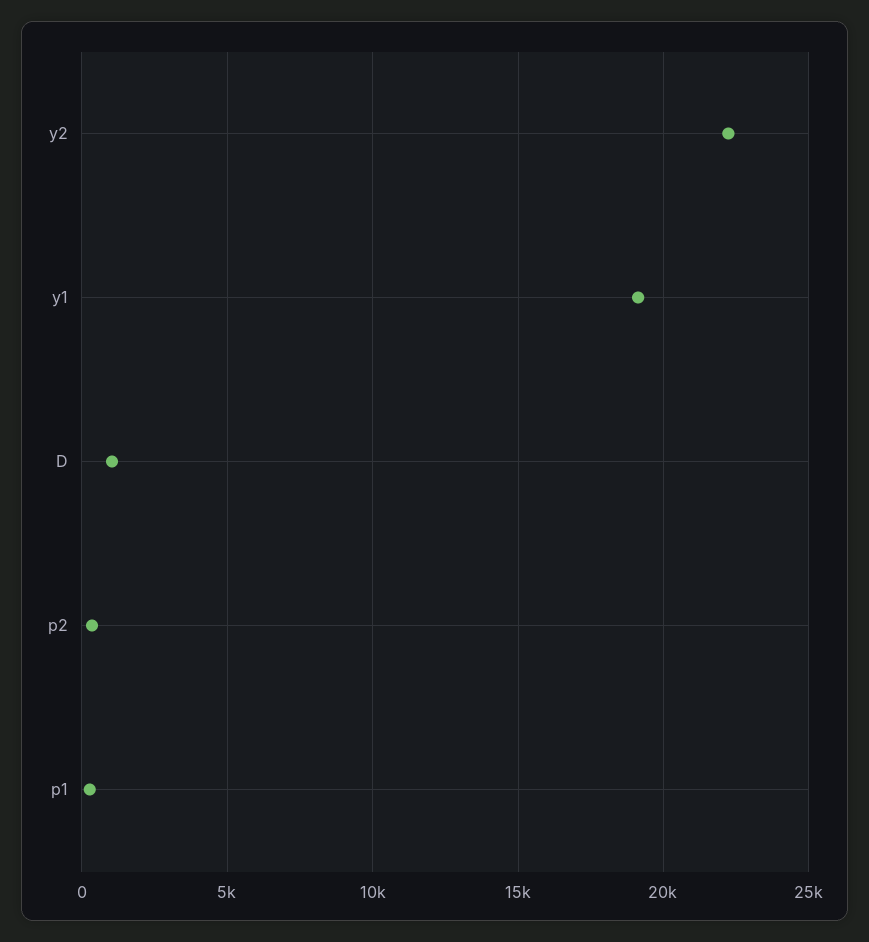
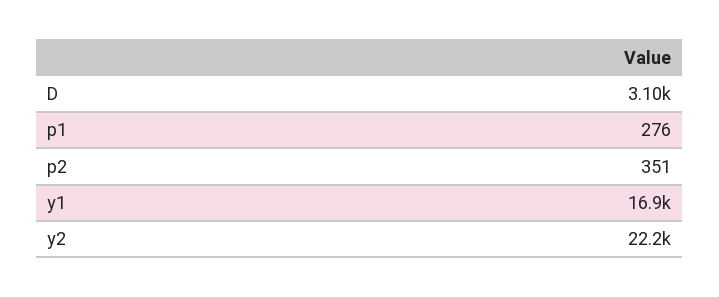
y1: 19000 -> 16900
D: 1000 -> 3100

